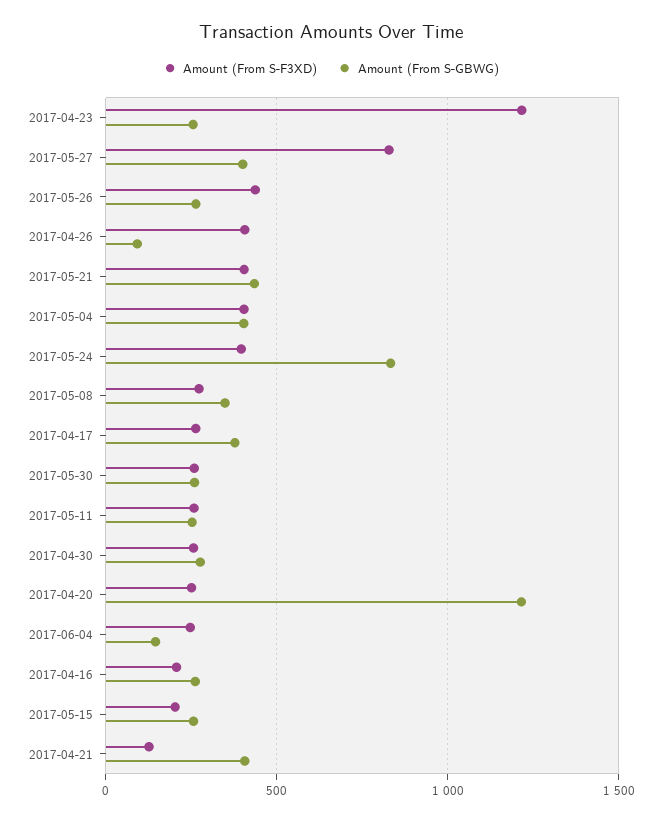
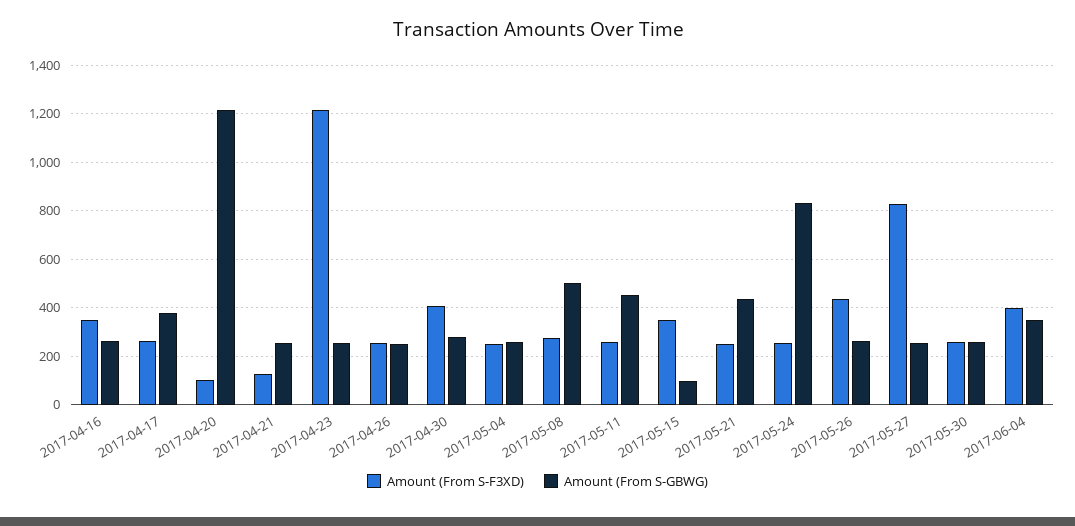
Amount (From S-GBWG), 2017-05-27: 400 -> 250
Amount (From S-F3XD), 2017-04-26: 400 -> 250
Amount (From S-GBWG), 2017-04-26: 100 -> 250
Amount (From S-F3XD), 2017-05-21: 400 -> 250
Amount (From S-F3XD), 2017-05-04: 400 -> 250
Amount (From S-GBWG), 2017-05-04: 400 -> 250
Amount (From S-F3XD), 2017-05-24: 400 -> 250
Amount (From S-GBWG), 2017-05-08: 350 -> 500
Amount (From S-GBWG), 2017-05-11: 250 -> 450
Amount (From S-F3XD), 2017-04-30: 250 -> 400
Amount (From S-F3XD), 2017-04-20: 250 -> 100
Amount (From S-F3XD), 2017-06-04: 250 -> 400
Amount (From S-GBWG), 2017-06-04: 150 -> 350
Amount (From S-F3XD), 2017-04-16: 200 -> 350
Amount (From S-F3XD), 2017-05-15: 200 -> 350
Amount (From S-GBWG), 2017-05-15: 250 -> 100
Amount (From S-GBWG), 2017-04-21: 400 -> 250

